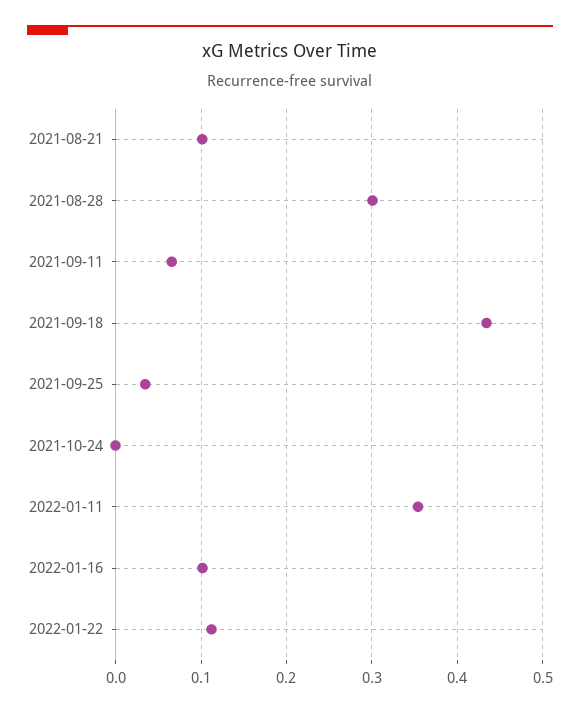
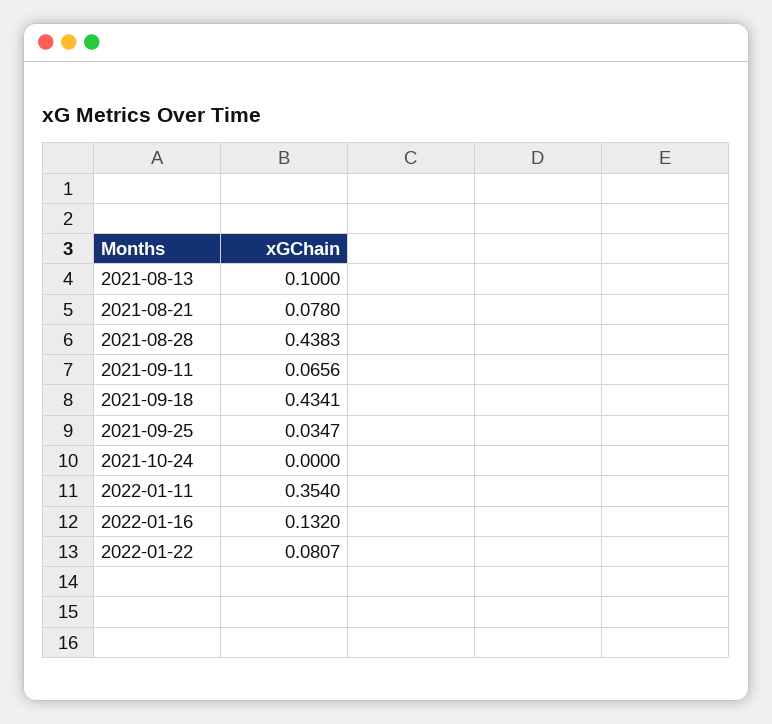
2021-08-21: 0.1 -> 0.078
2021-08-28: 0.3 -> 0.4383
2022-01-16: 0.1 -> 0.132
2022-01-22: 0.11 -> 0.0807
2021-08-13: none -> 0.1

